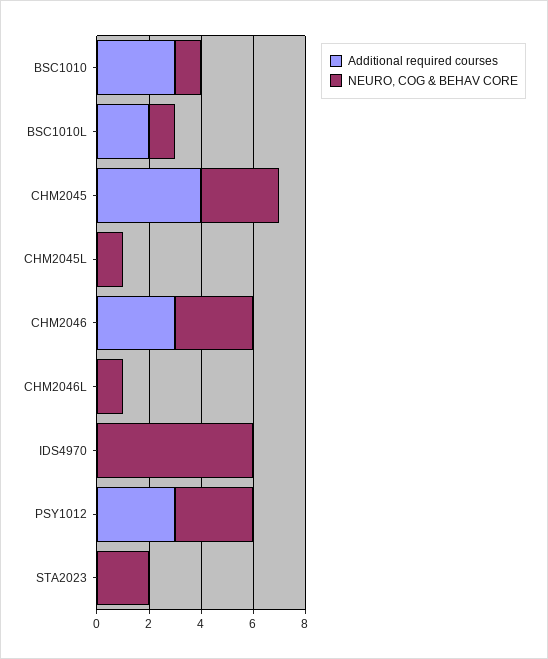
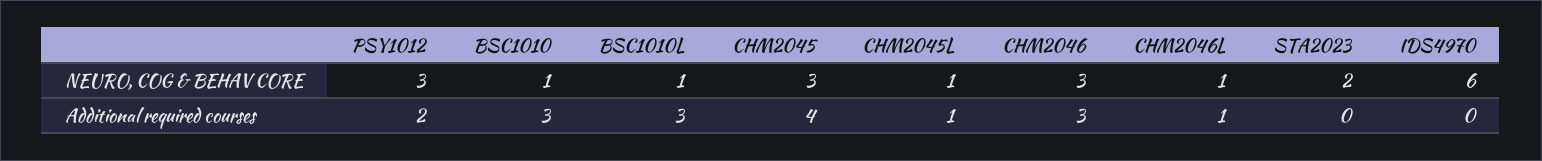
Additional required courses, BSC1010L: 2 -> 3
Additional required courses, CHM2045L: 0 -> 1
Additional required courses, CHM2046L: 0 -> 1
Additional required courses, PSY1012: 3 -> 2

